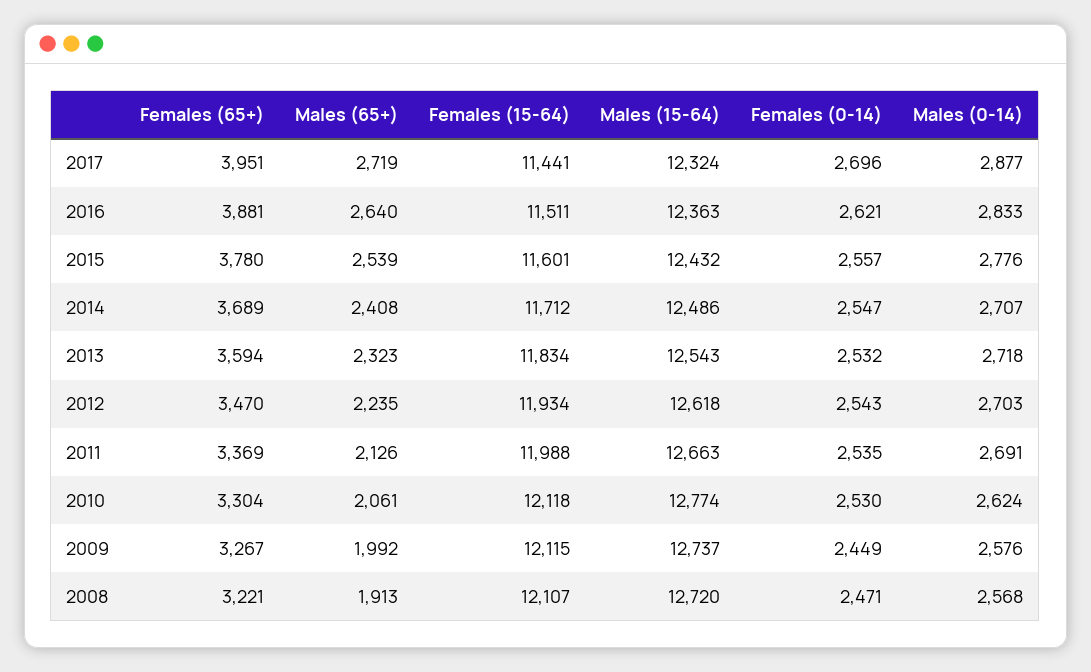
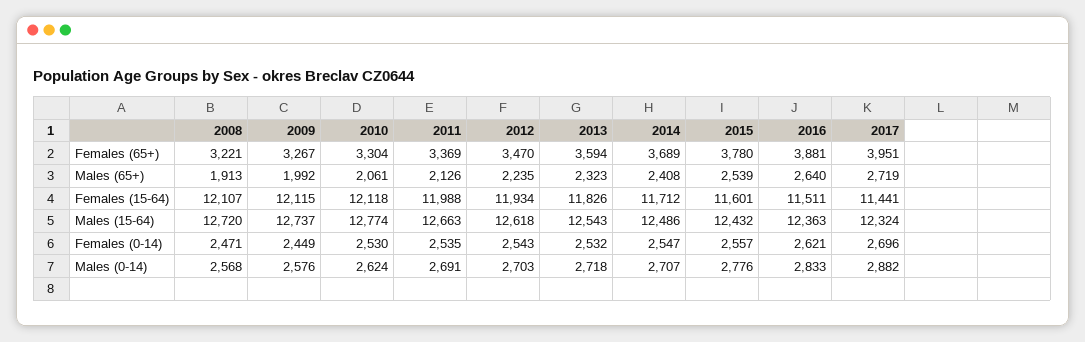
Males (0-14), 2017: 2877 -> 2882
Females (15-64), 2013: 11834 -> 11826

